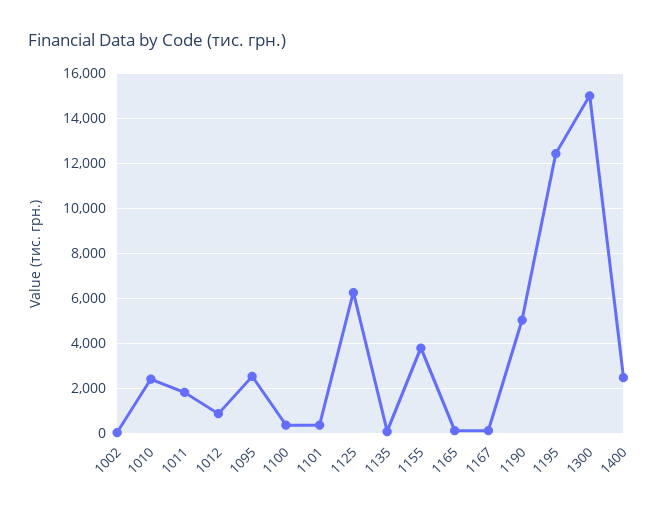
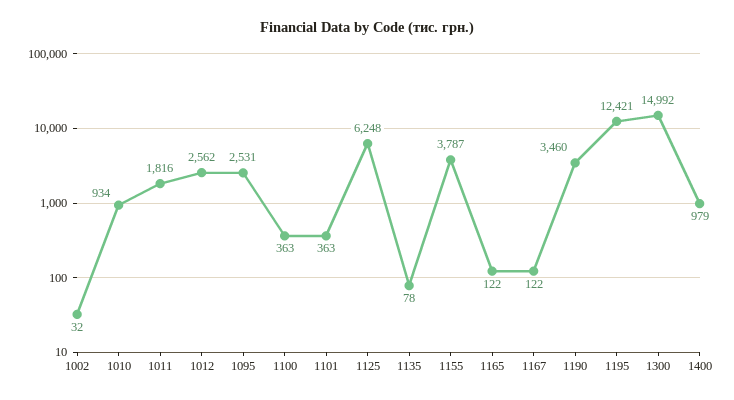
1010: 2500 -> 934
1012: 1000 -> 2562
1190: 5000 -> 3460
1400: 2500 -> 979

